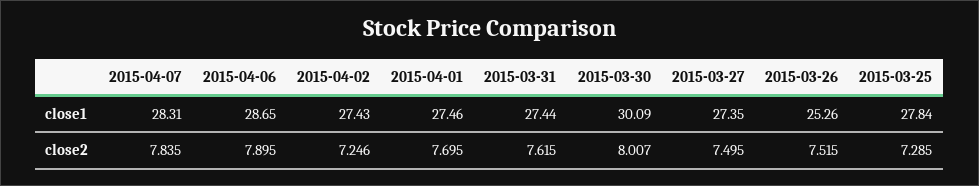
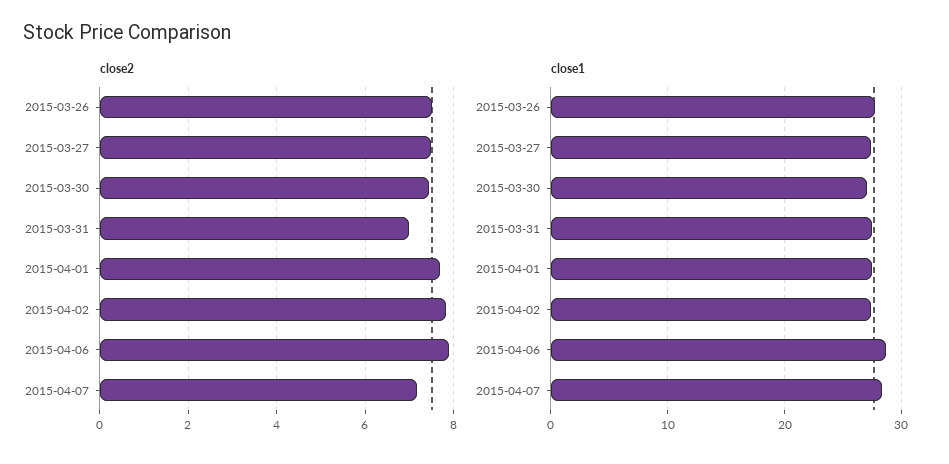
close1, 2015-03-30: 30.09 -> 27
close1, 2015-03-26: 25.26 -> 28
close1, 2015-03-25: 27.84 -> none
close2, 2015-04-07: 7.835 -> 7.2
close2, 2015-04-02: 7.246 -> 7.8
close2, 2015-03-31: 7.615 -> 7
close2, 2015-03-30: 8.007 -> 7.4
close2, 2015-03-25: 7.285 -> none

